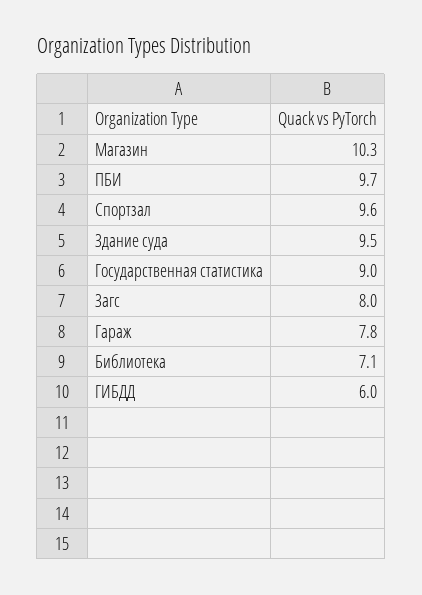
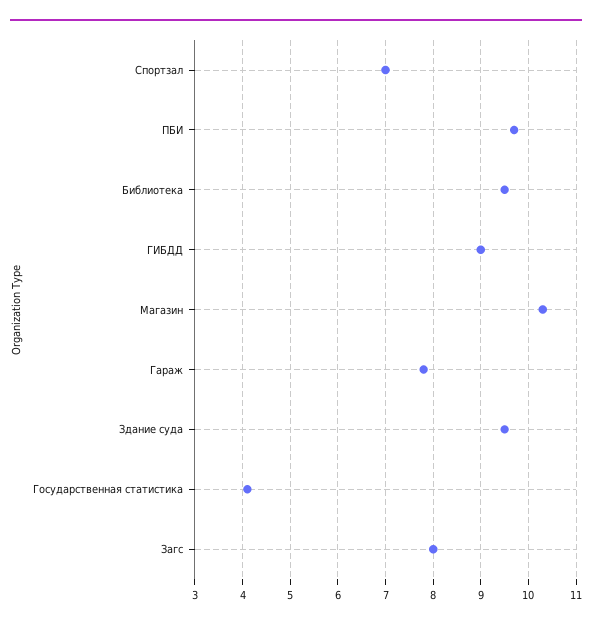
Спортзал: 9.6 -> 7
Государственная статистика: 9 -> 4
Библиотека: 7.1 -> 9.5
ГИБДД: 6 -> 9

